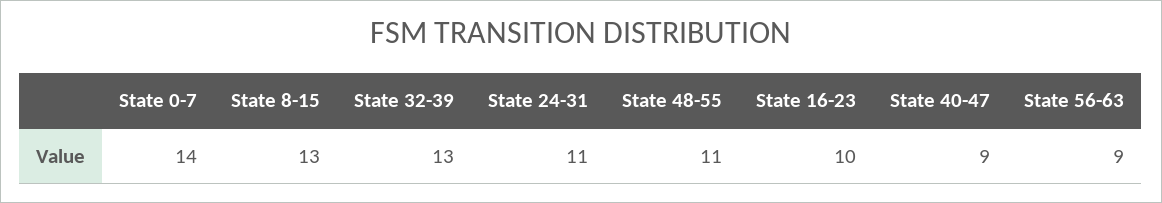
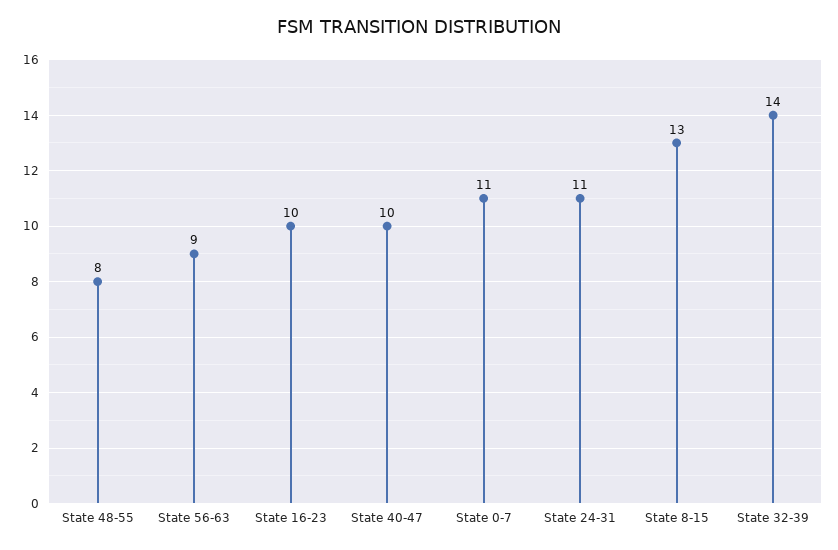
State 0-7: 14 -> 11
State 32-39: 13 -> 14
State 48-55: 11 -> 8
State 40-47: 9 -> 10

